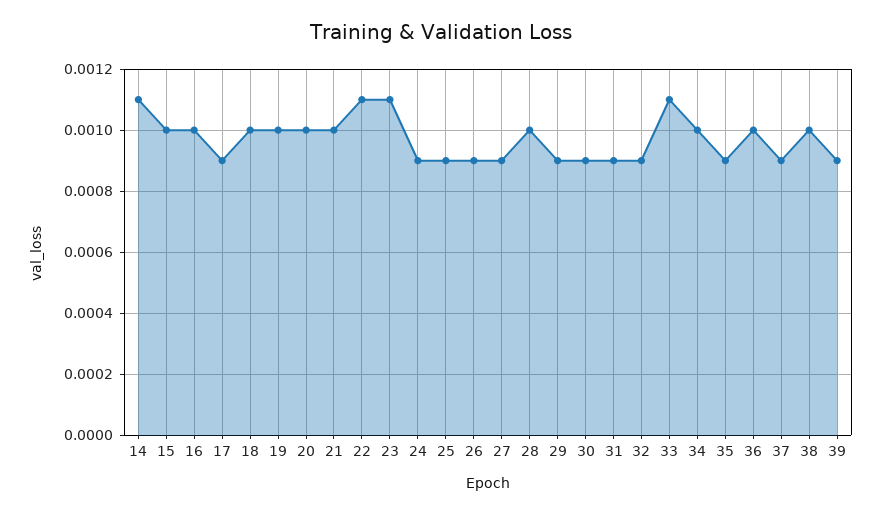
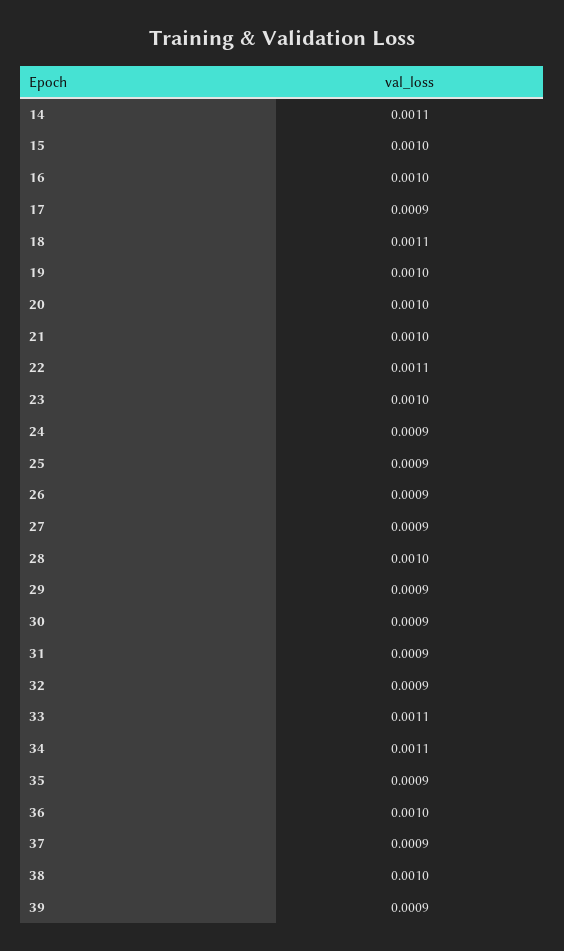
18: 0.001 -> 0.0011
23: 0.0011 -> 0.001
34: 0.001 -> 0.0011

